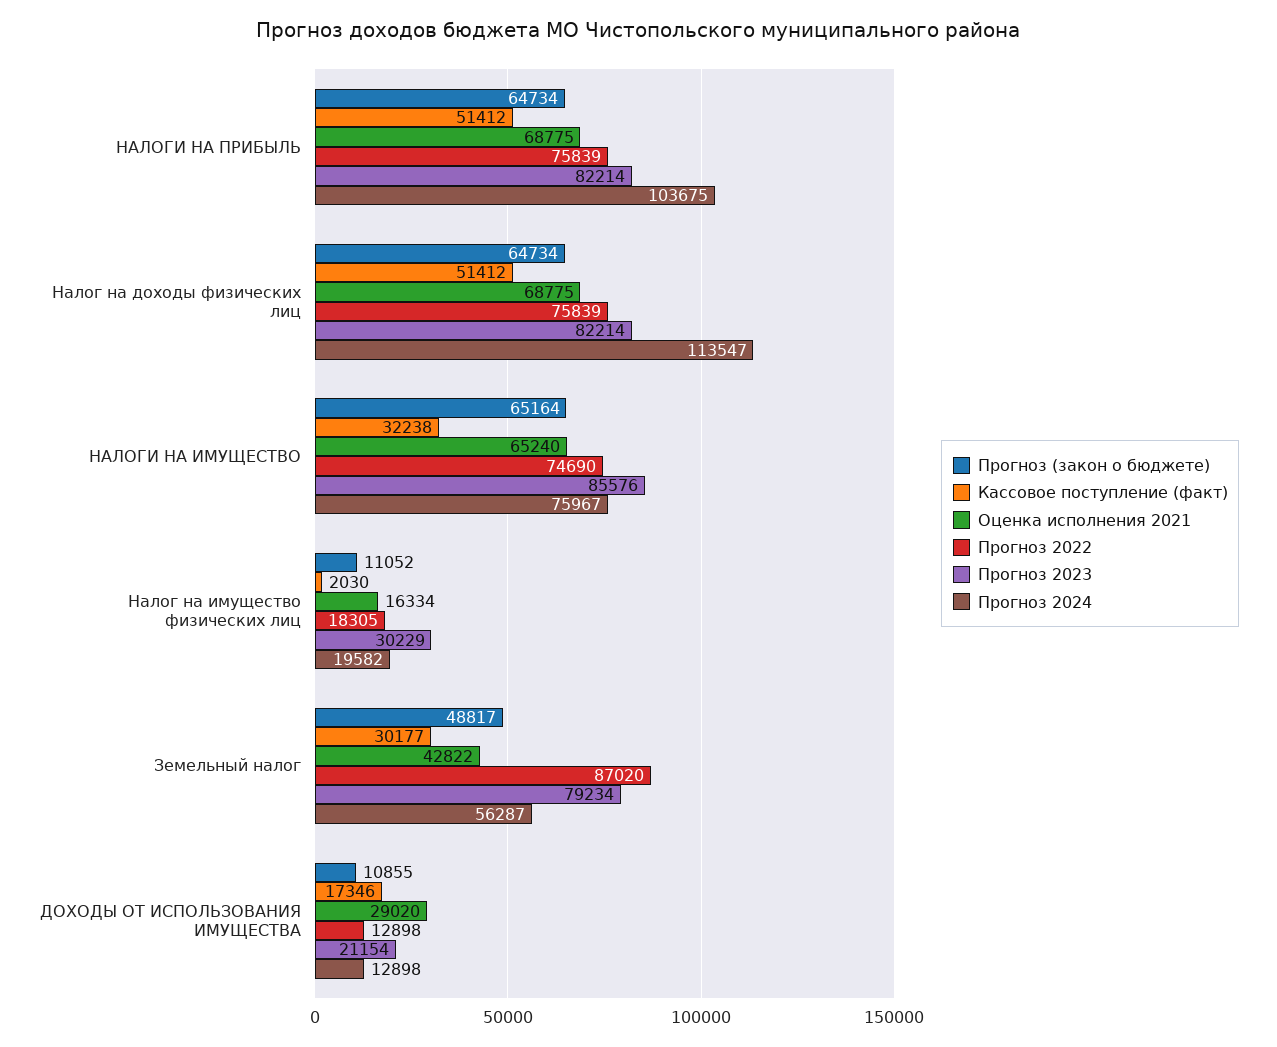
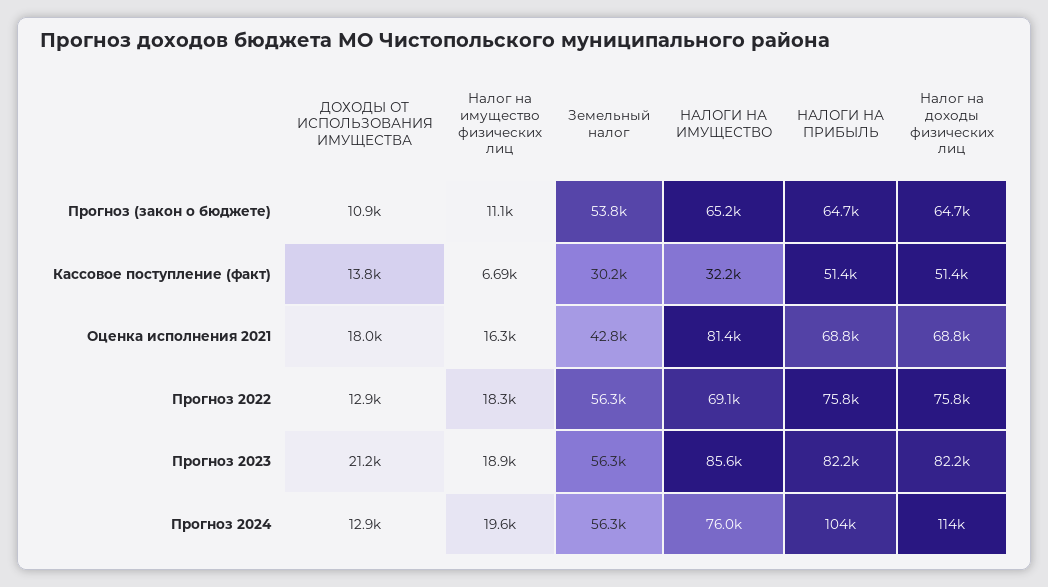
Оценка исполнения 2021, НАЛОГИ НА ИМУЩЕСТВО: 65240 -> 81400
Прогноз 2022, НАЛОГИ НА ИМУЩЕСТВО: 74690 -> 69100
Кассовое поступление (факт), Налог на имущество физических лиц: 2030 -> 6690
Прогноз 2023, Налог на имущество физических лиц: 30229 -> 18900
Прогноз (закон о бюджете), Земельный налог: 48817 -> 53800
Прогноз 2022, Земельный налог: 87020 -> 56300
Прогноз 2023, Земельный налог: 79234 -> 56300
Кассовое поступление (факт), ДОХОДЫ ОТ ИСПОЛЬЗОВАНИЯ ИМУЩЕСТВА: 17346 -> 13800
Оценка исполнения 2021, ДОХОДЫ ОТ ИСПОЛЬЗОВАНИЯ ИМУЩЕСТВА: 29020 -> 18000

